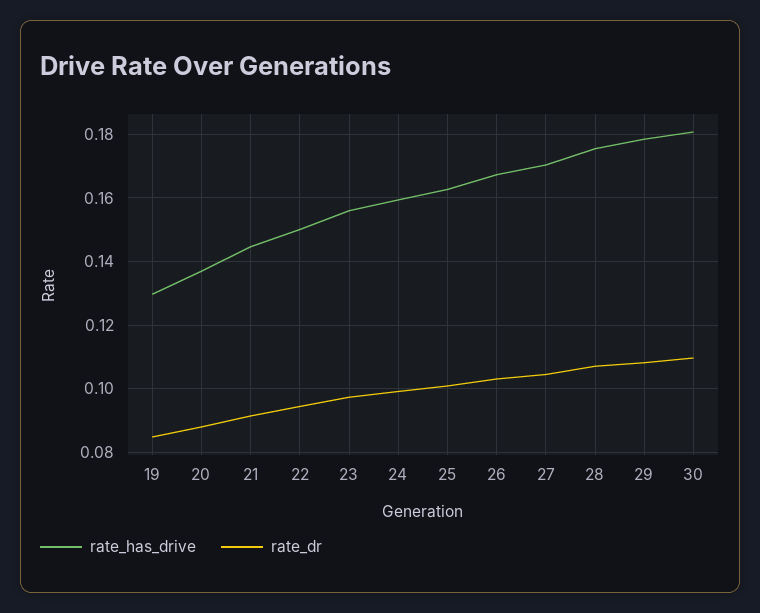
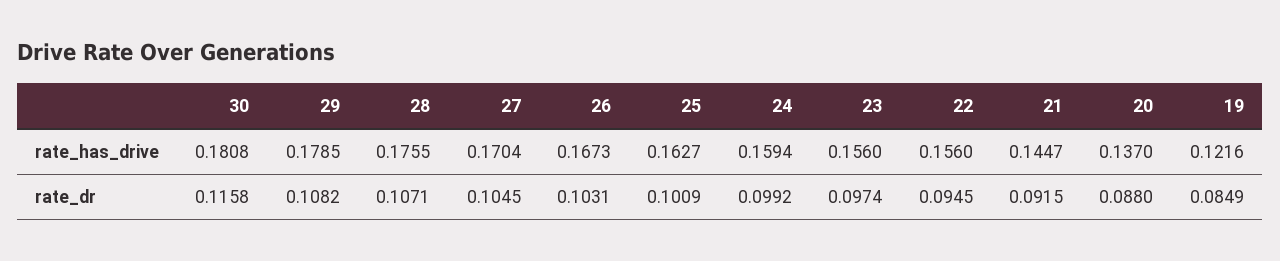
rate_has_drive, 19: 0.13 -> 0.1216
rate_has_drive, 22: 0.15 -> 0.156
rate_dr, 30: 0.11 -> 0.1158

